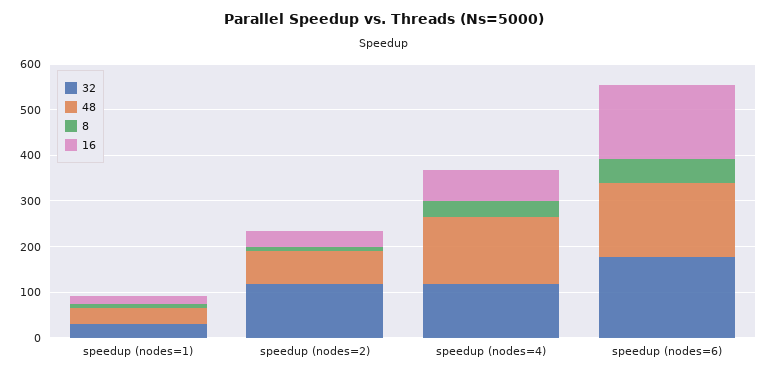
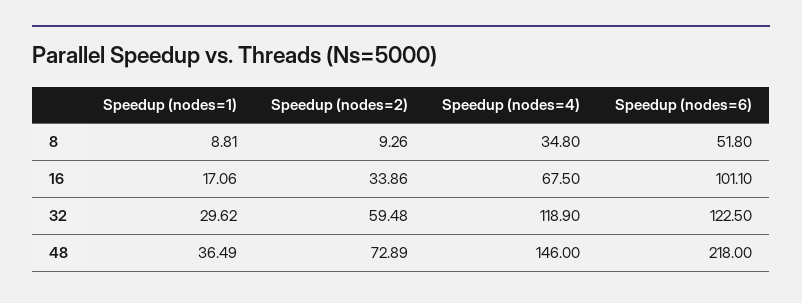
32, speedup (nodes=2): 120 -> 59.48
32, speedup (nodes=6): 180 -> 122.5
48, speedup (nodes=6): 160 -> 218
16, speedup (nodes=6): 160 -> 101.1

